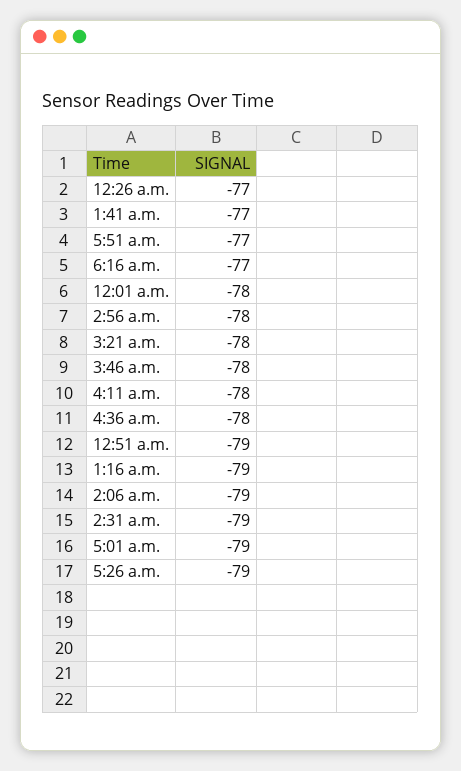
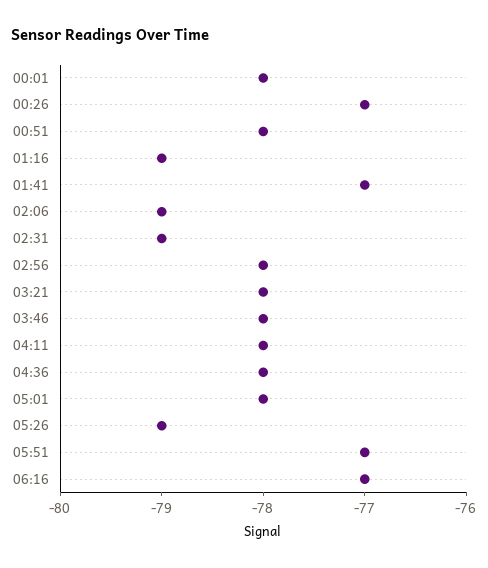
12:51 a.m.: -79 -> -78
5:01 a.m.: -79 -> -78

